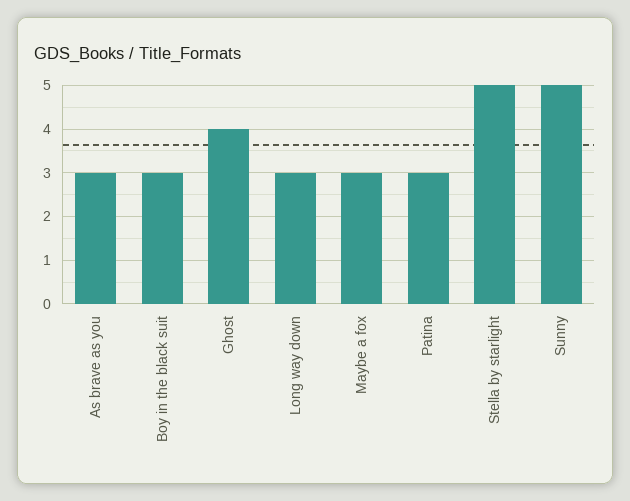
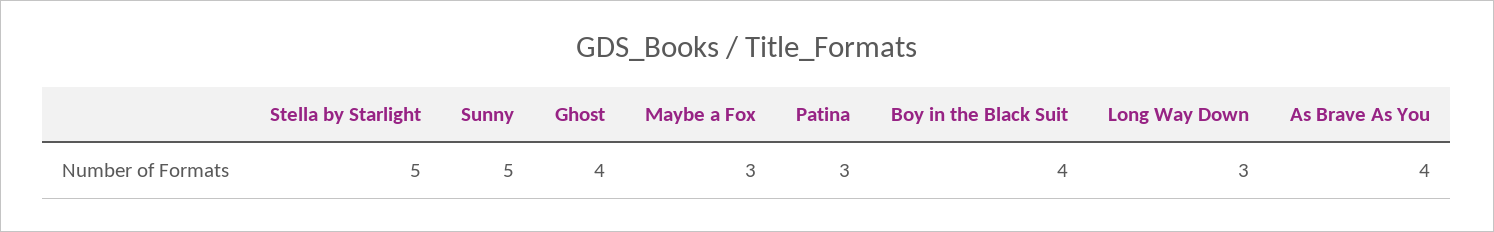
As brave as you: 3 -> 4
Boy in the black suit: 3 -> 4

